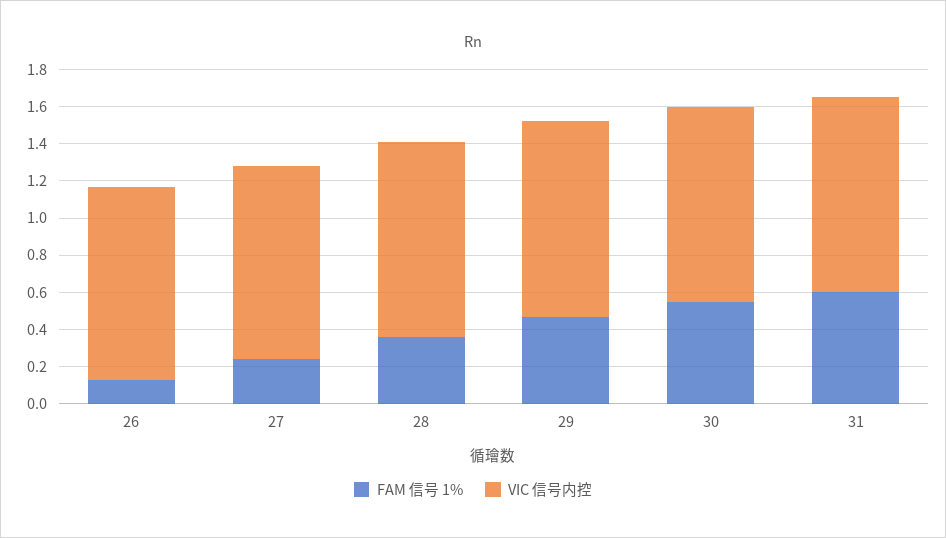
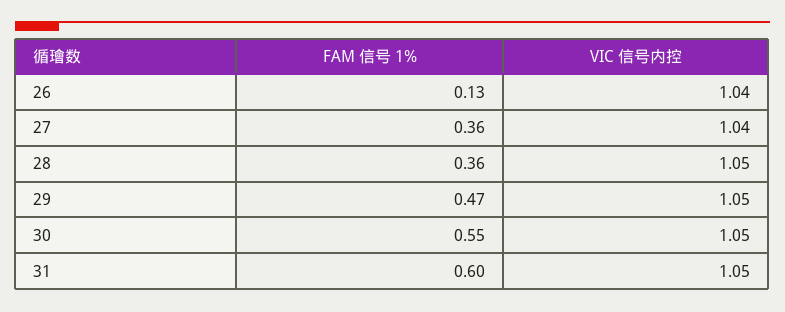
FAM 信号 1%, 27: 0.25 -> 0.36

